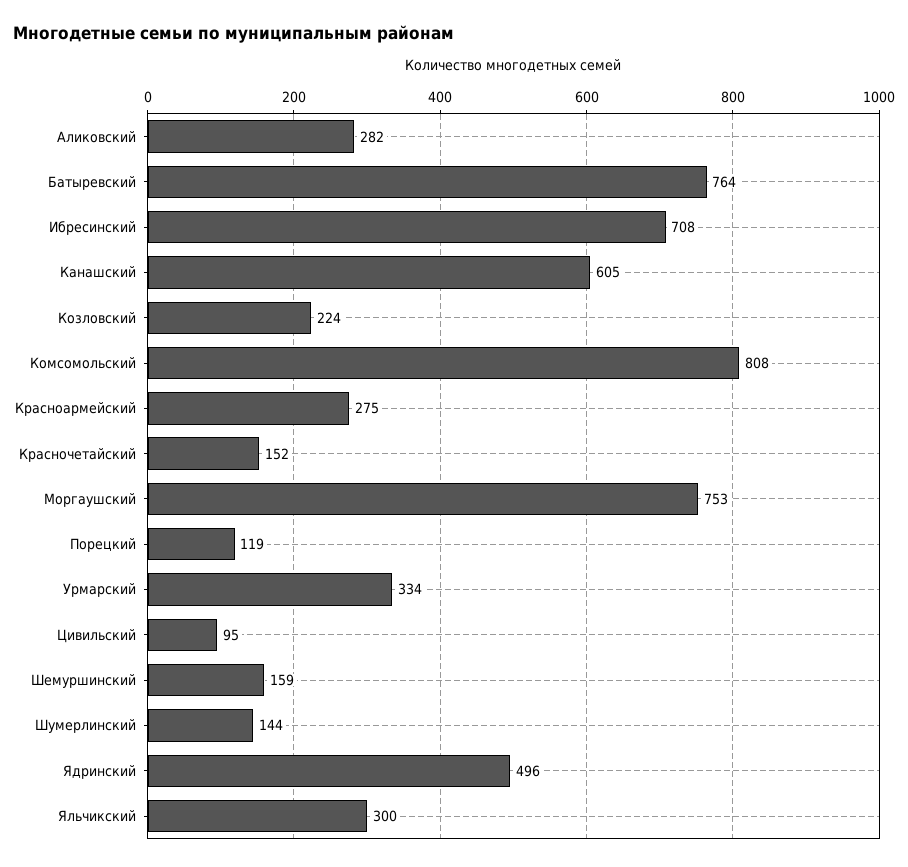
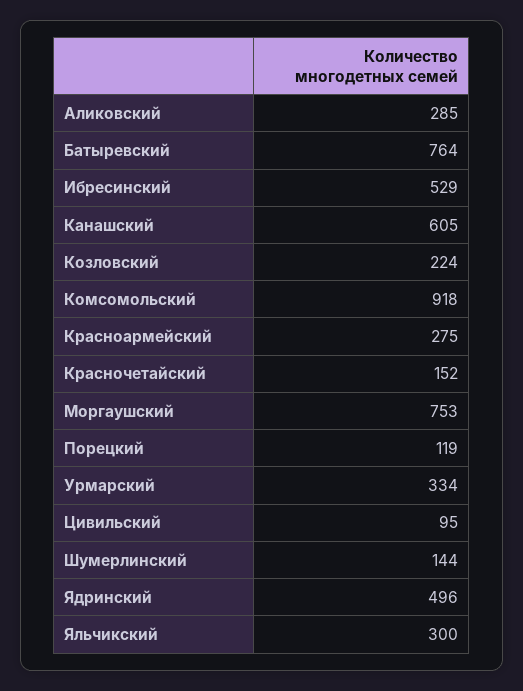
Аликовский: 282 -> 285
Ибресинский: 708 -> 529
Комсомольский: 808 -> 918
Шемуршинский: 159 -> none

